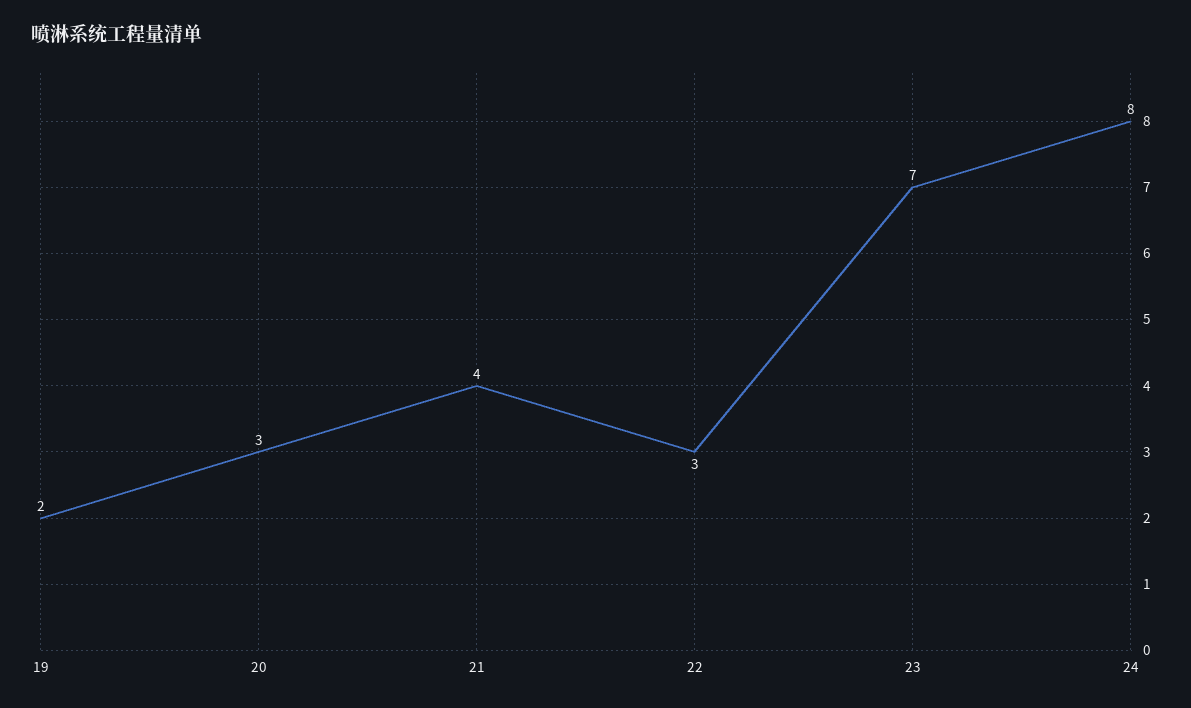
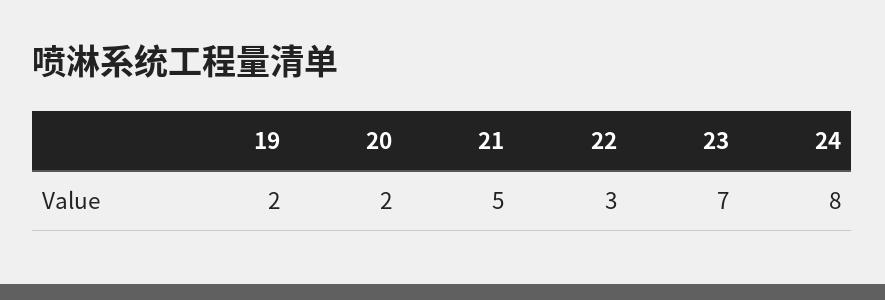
20: 3 -> 2
21: 4 -> 5

